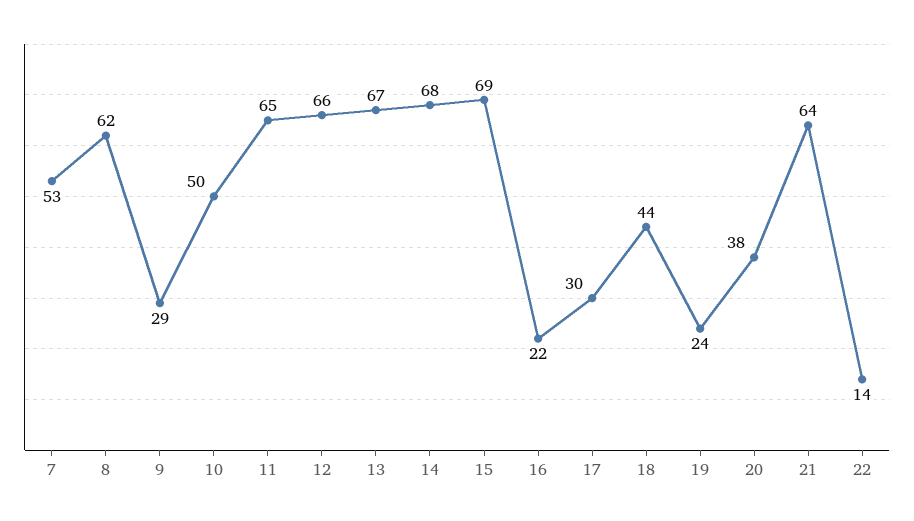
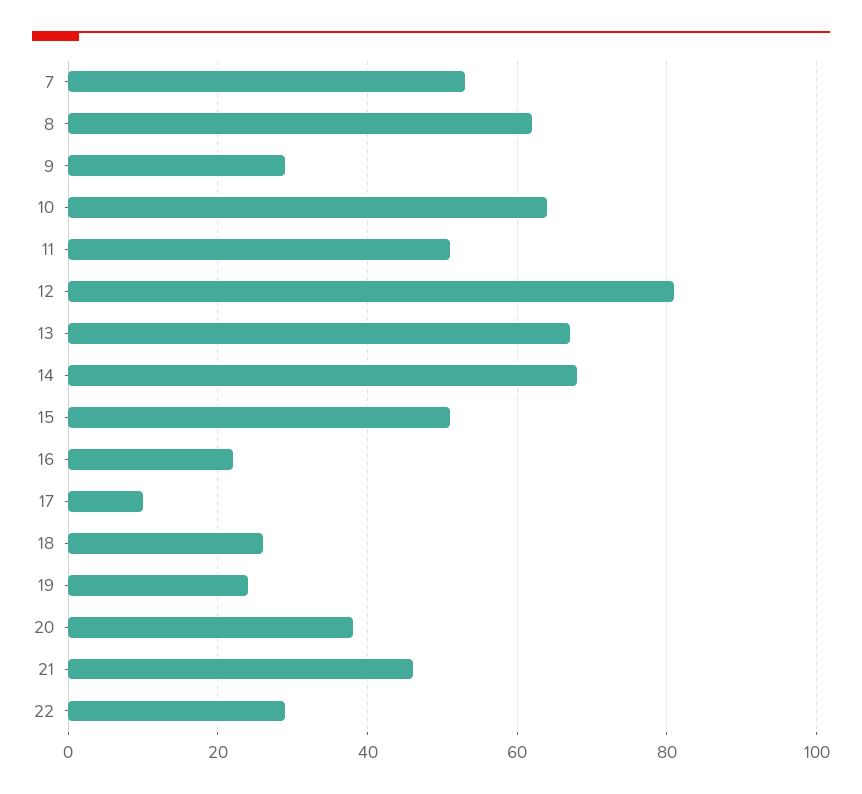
10: 50 -> 65
11: 65 -> 50
12: 66 -> 80
15: 69 -> 50
17: 30 -> 10
18: 44 -> 25
21: 64 -> 45
22: 14 -> 30

